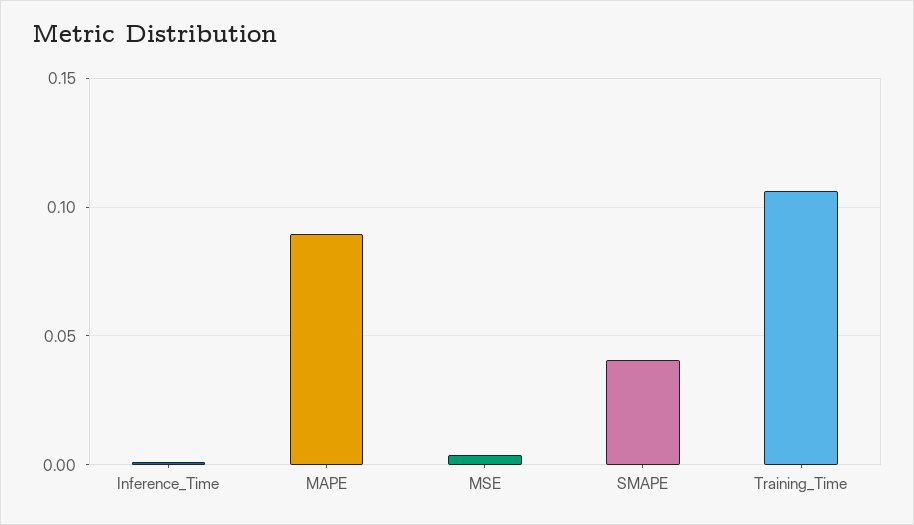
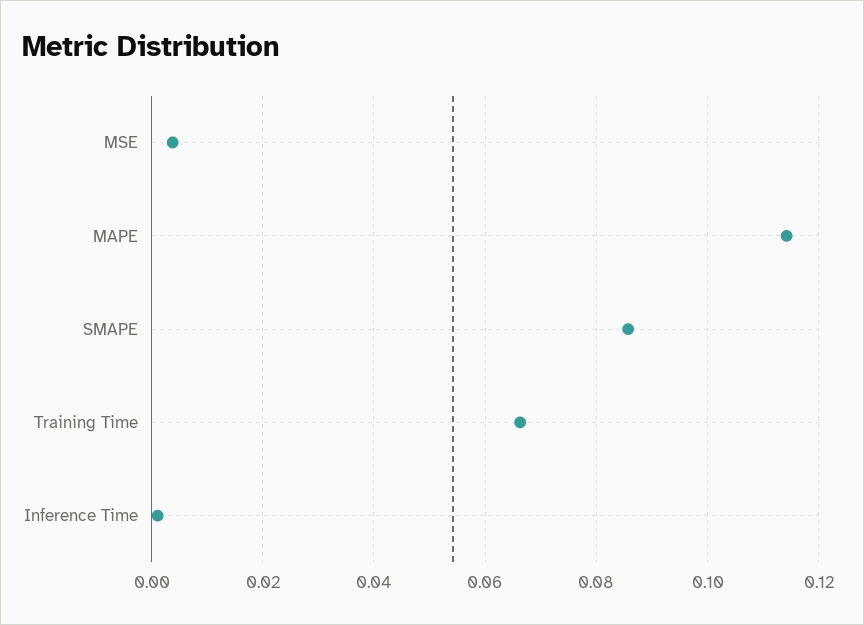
MAPE: 0.09 -> 0.114
SMAPE: 0.04 -> 0.086
Training_Time: 0.105 -> 0.066

